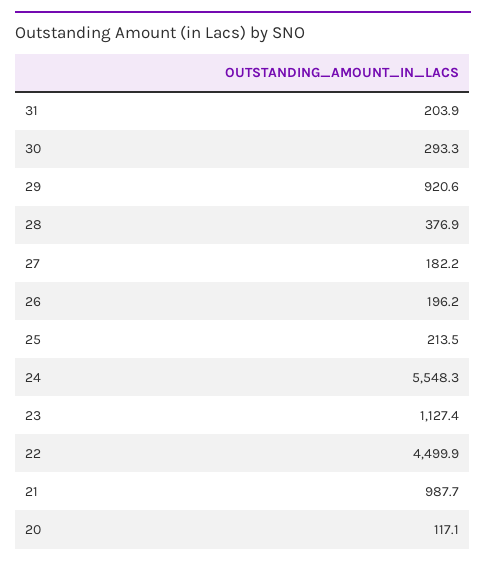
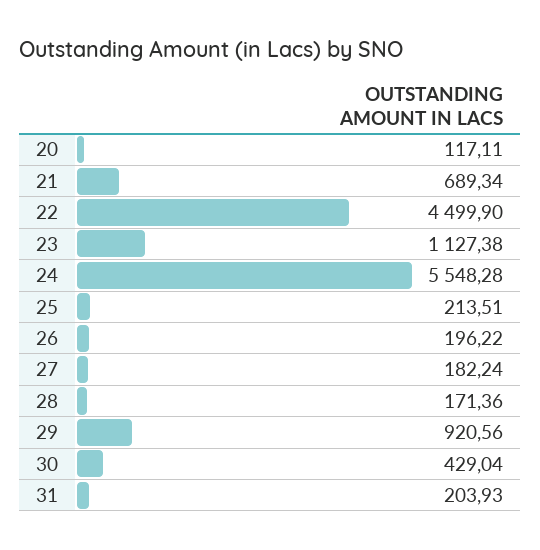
30: 293.3 -> 429.04
28: 376.9 -> 171.36
21: 987.7 -> 689.34

